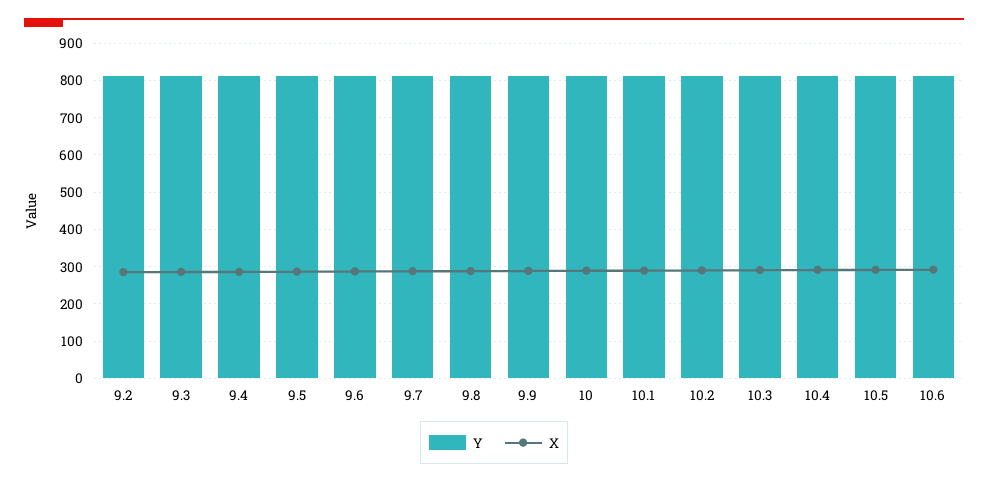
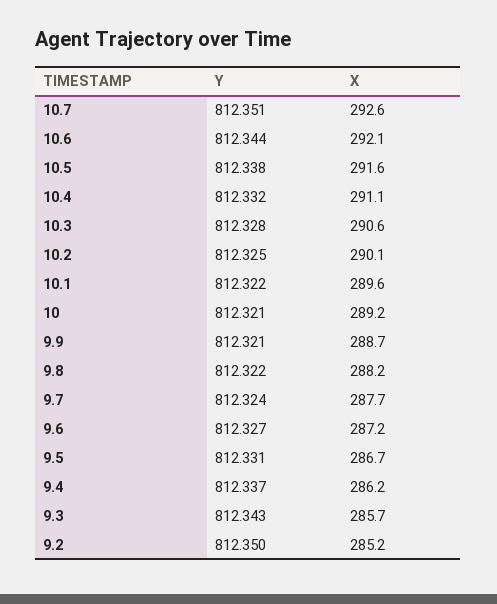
Y, 10.7: none -> 812.351
X, 10.7: none -> 292.6

